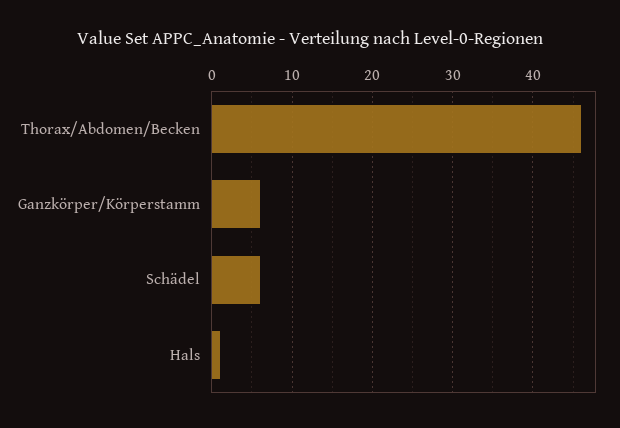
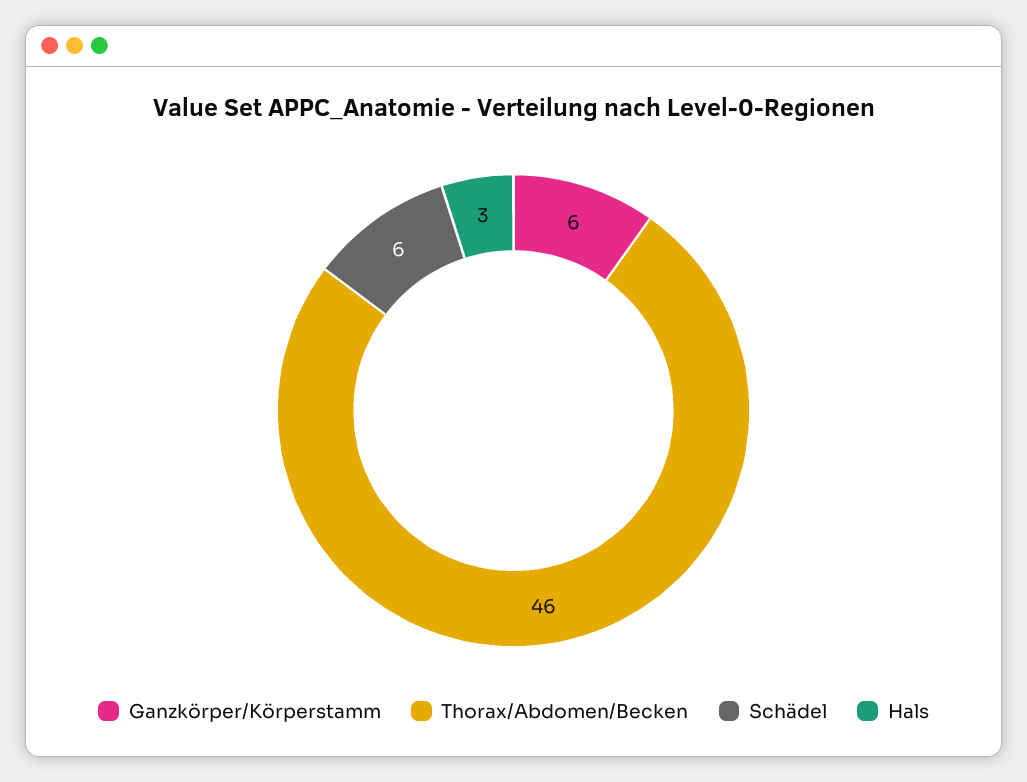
Hals: 1 -> 3

